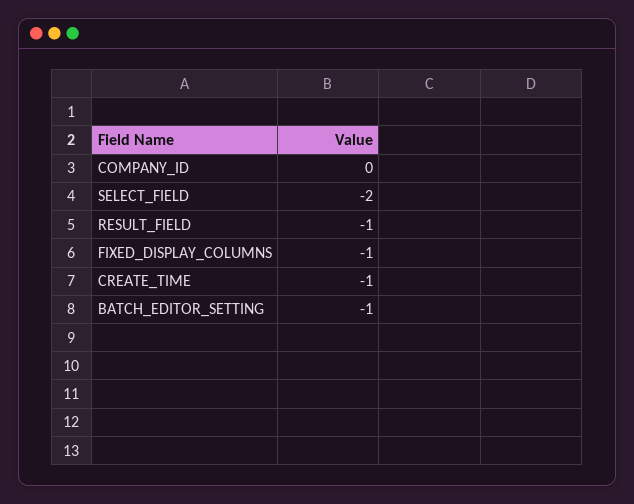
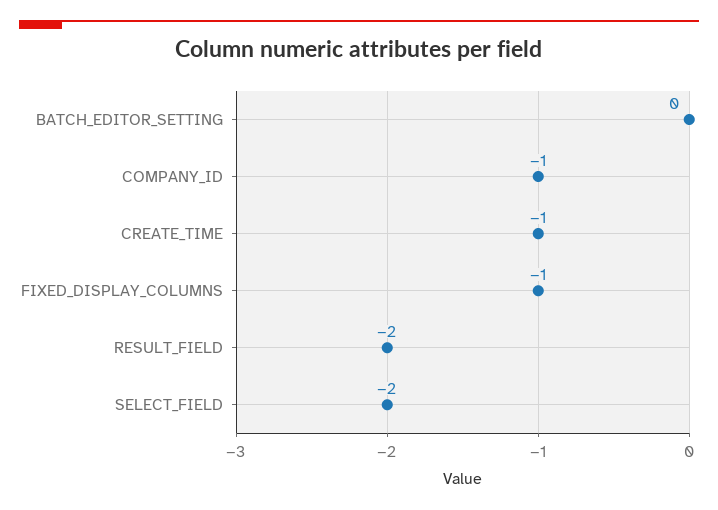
COMPANY_ID: 0 -> -1
RESULT_FIELD: -1 -> -2
BATCH_EDITOR_SETTING: -1 -> 0

